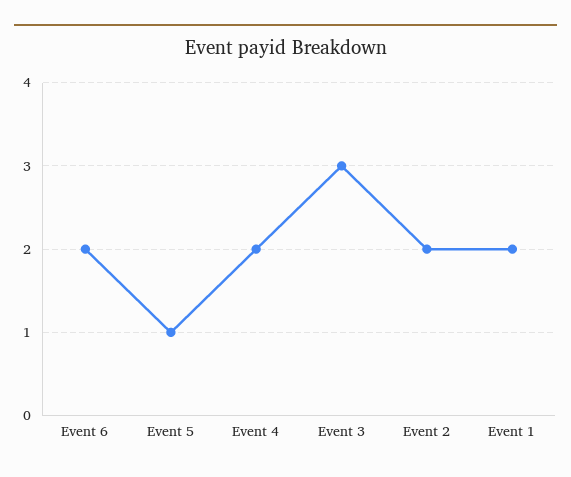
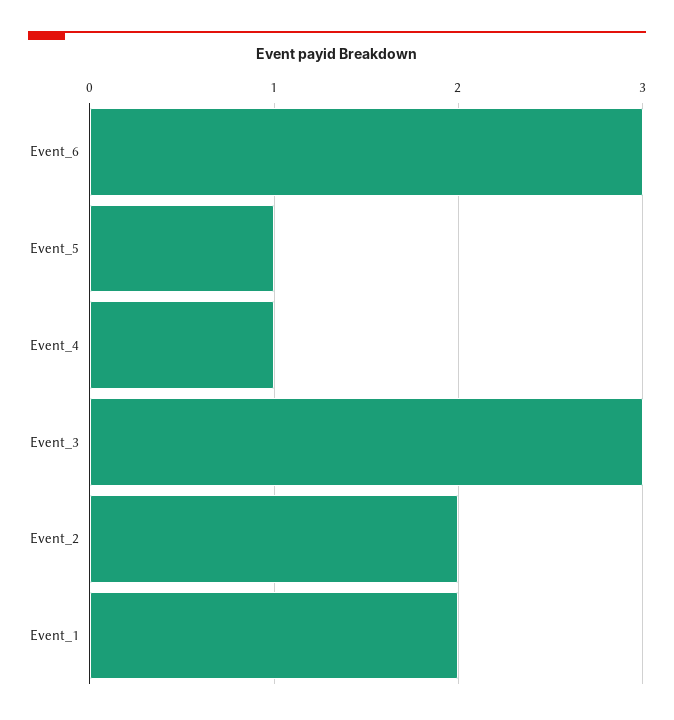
Event 6: 2 -> 3
Event 4: 2 -> 1

